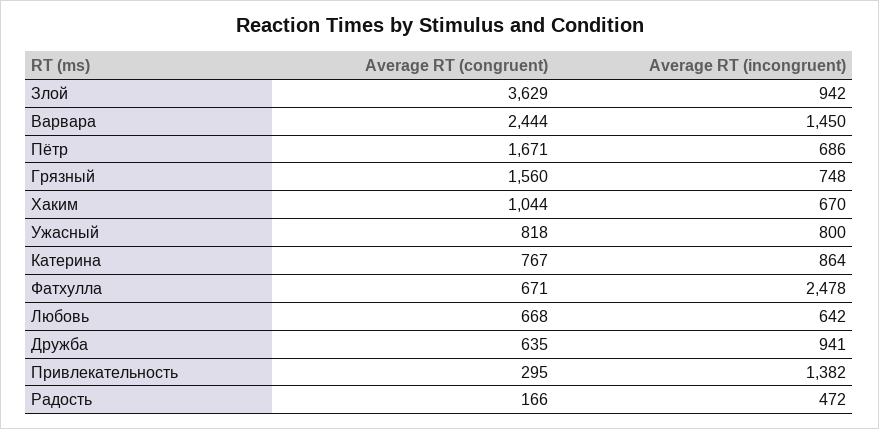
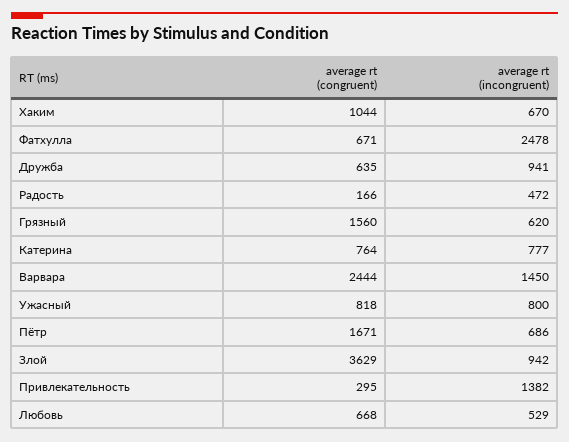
Average RT (incongruent), Грязный: 748 -> 620
Average RT (congruent), Катерина: 767 -> 764
Average RT (incongruent), Катерина: 864 -> 777
Average RT (incongruent), Любовь: 642 -> 529

